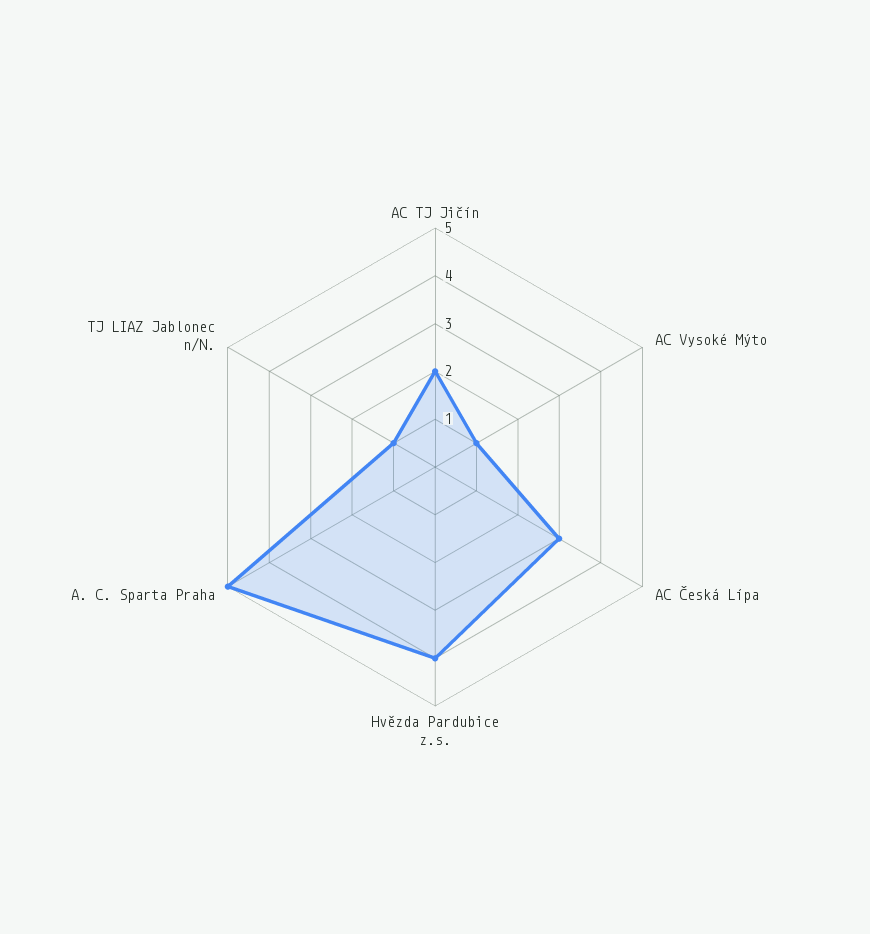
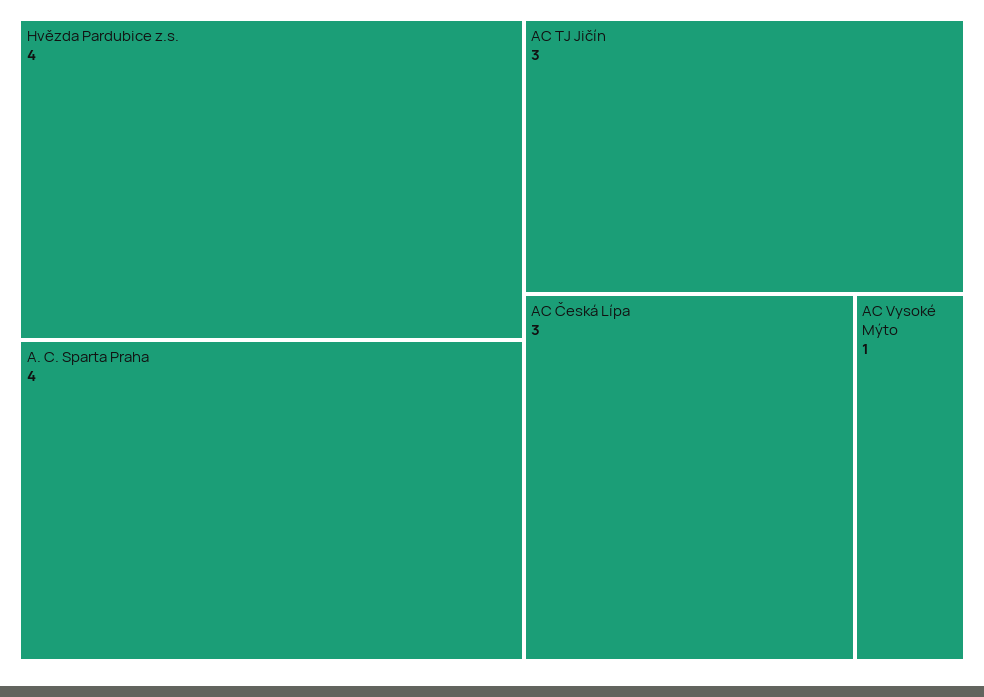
AC TJ Jičín: 2 -> 3
A. C. Sparta Praha: 5 -> 4
TJ LIAZ Jablonec n/N.: 1 -> none

